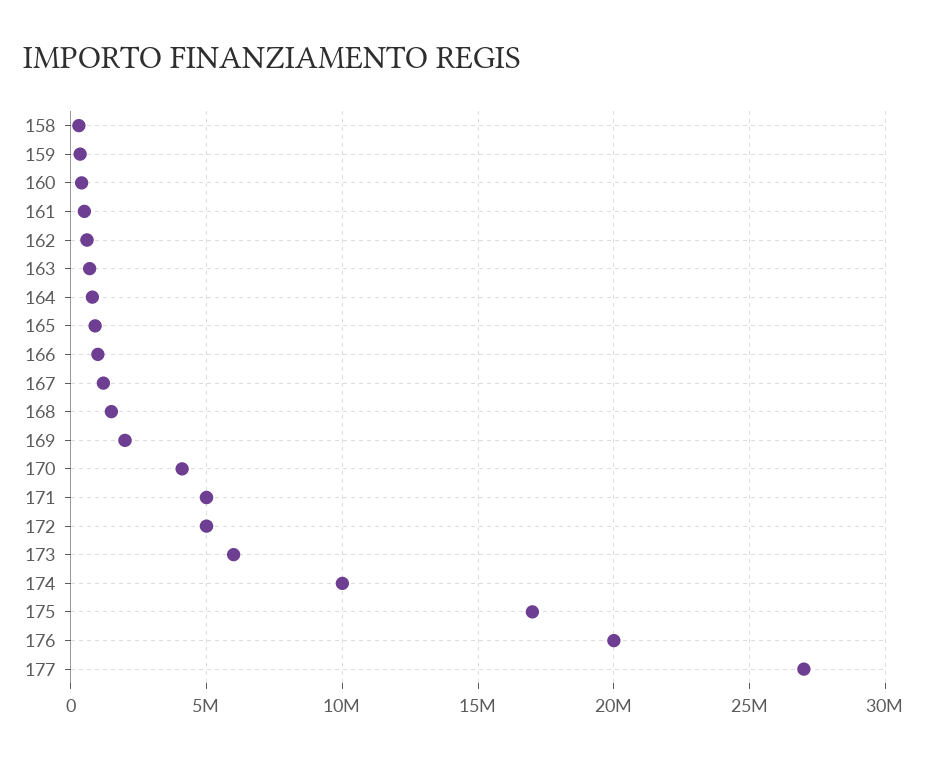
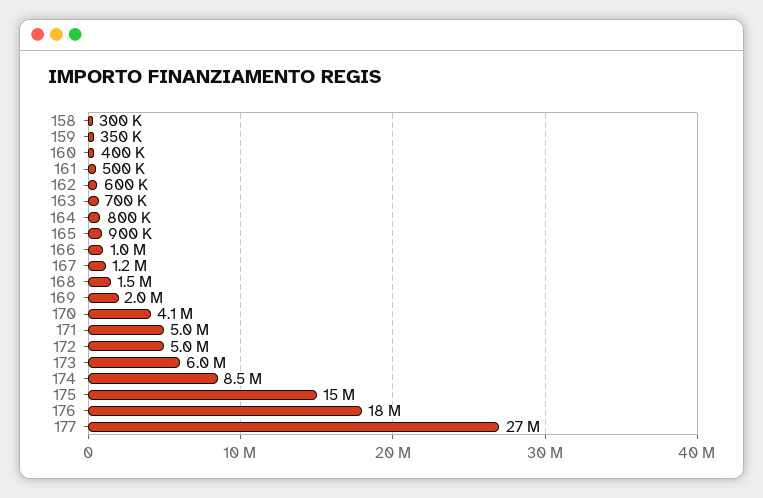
174: 10000000 -> 8500000
175: 17000000 -> 15000000
176: 20000000 -> 18000000

